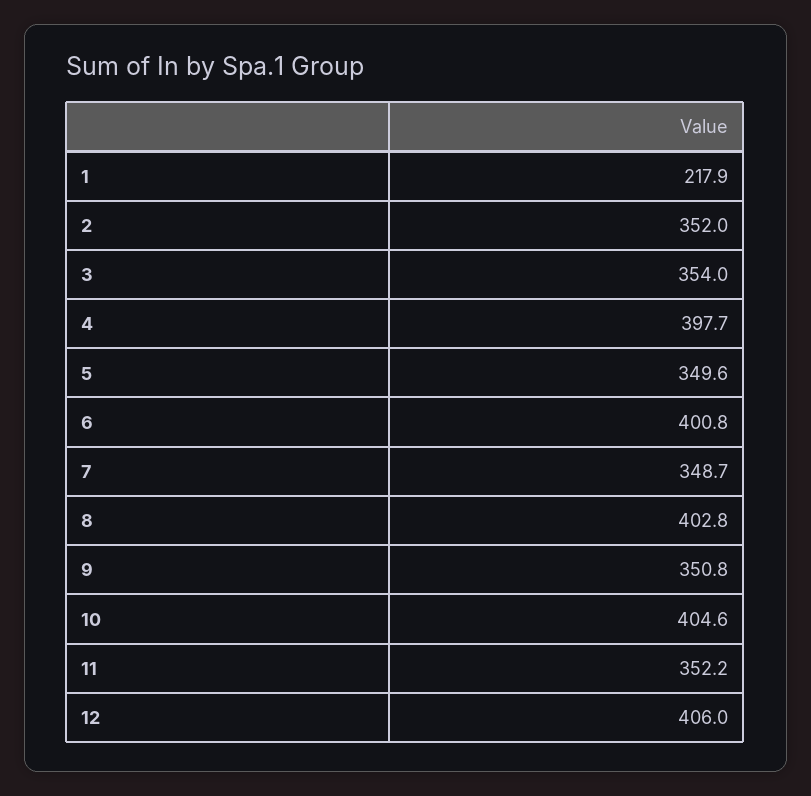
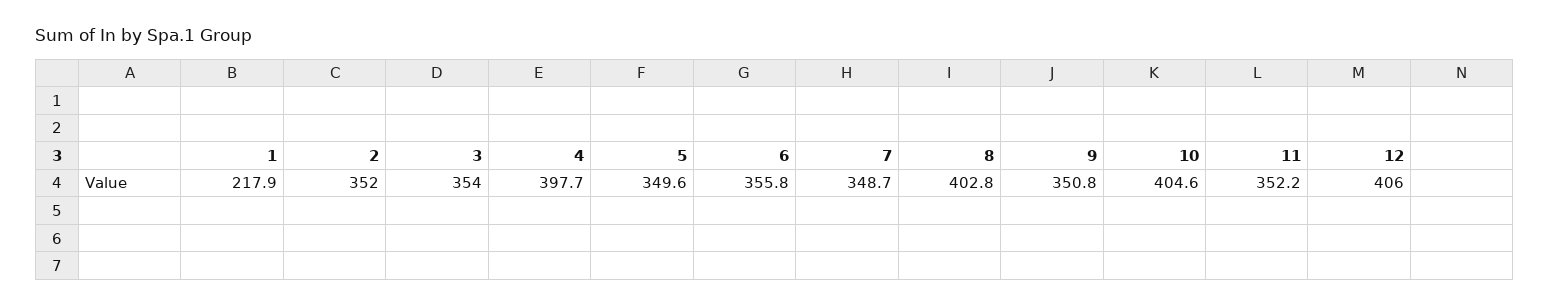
6: 400.8 -> 355.8

